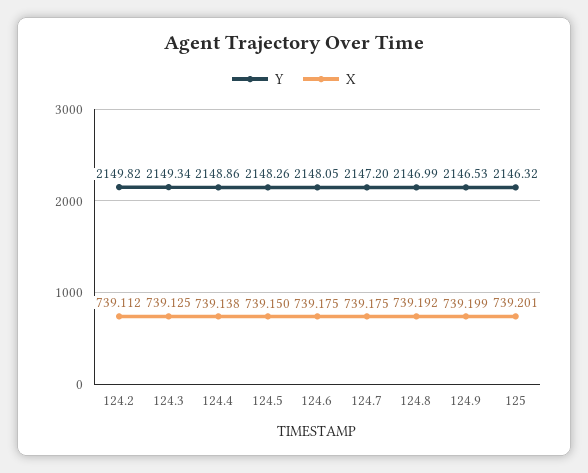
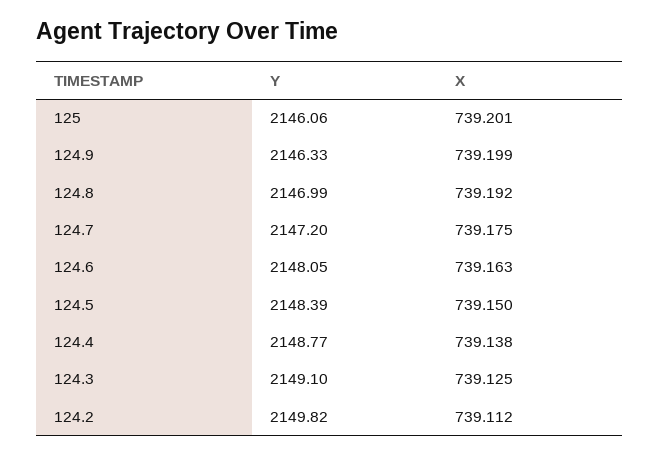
Y, 124.3: 2149.34 -> 2149.1
Y, 124.4: 2148.86 -> 2148.77
Y, 124.5: 2148.26 -> 2148.39
X, 124.6: 739.175 -> 739.163
Y, 124.9: 2146.53 -> 2146.33
Y, 125: 2146.32 -> 2146.06

